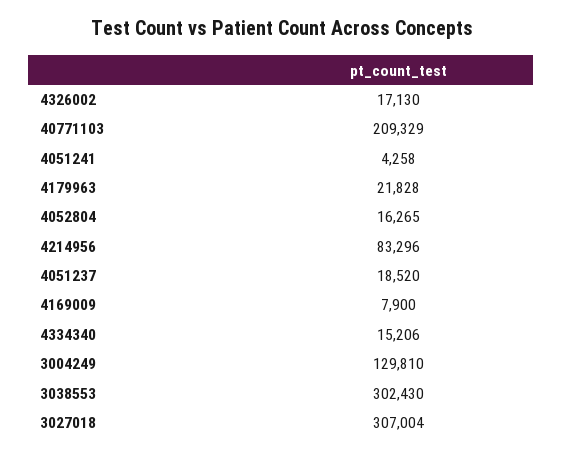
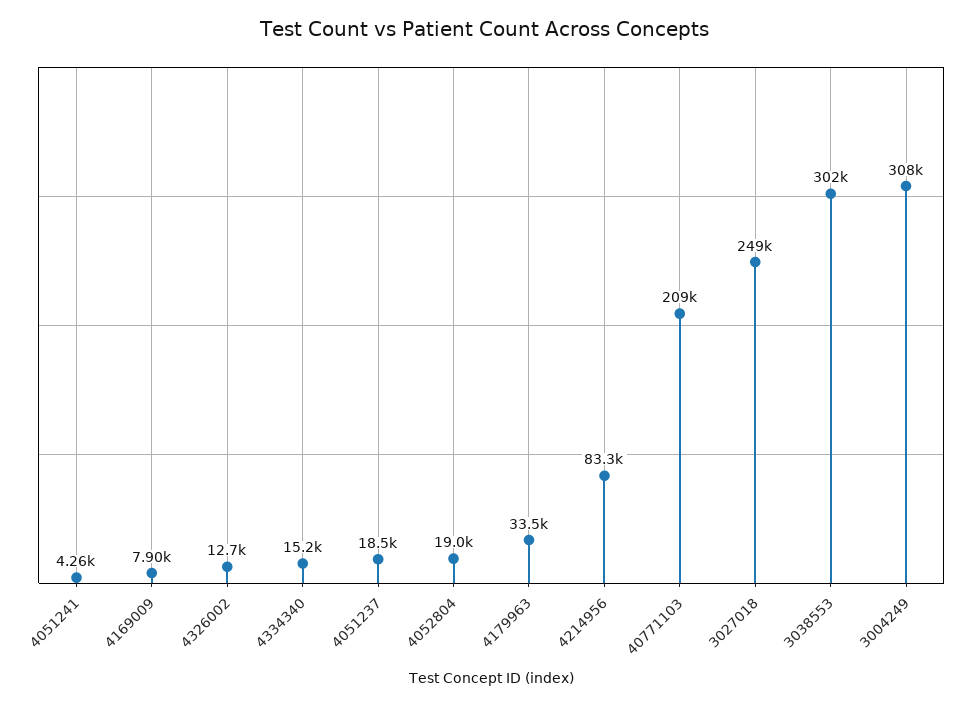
4326002: 17130 -> 12700
4179963: 21828 -> 33500
4052804: 16265 -> 19000
3004249: 129810 -> 308000
3027018: 307004 -> 249000

